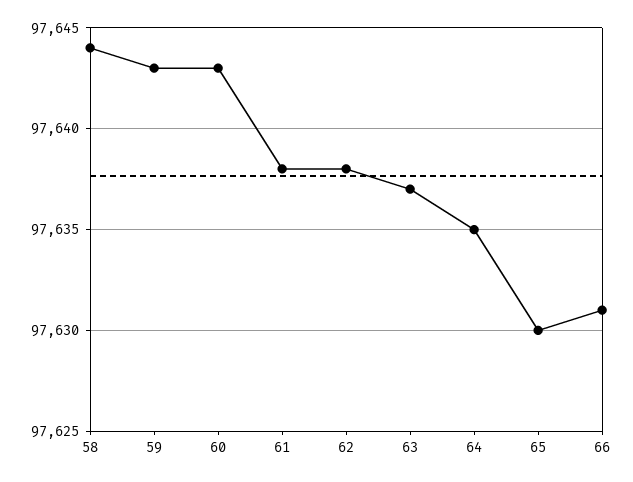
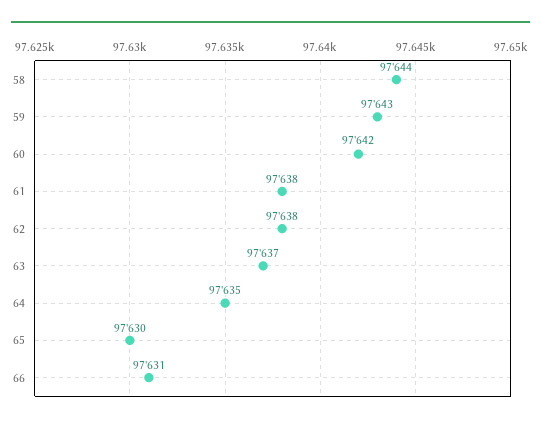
60: 97643 -> 97642

